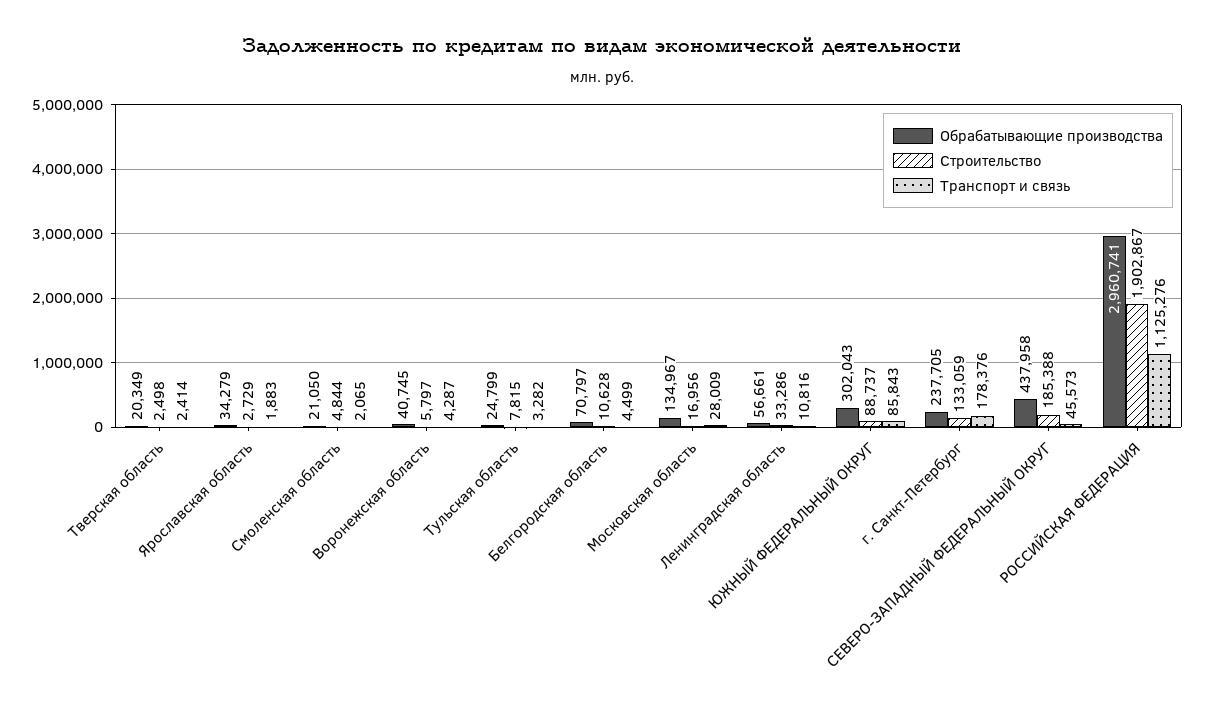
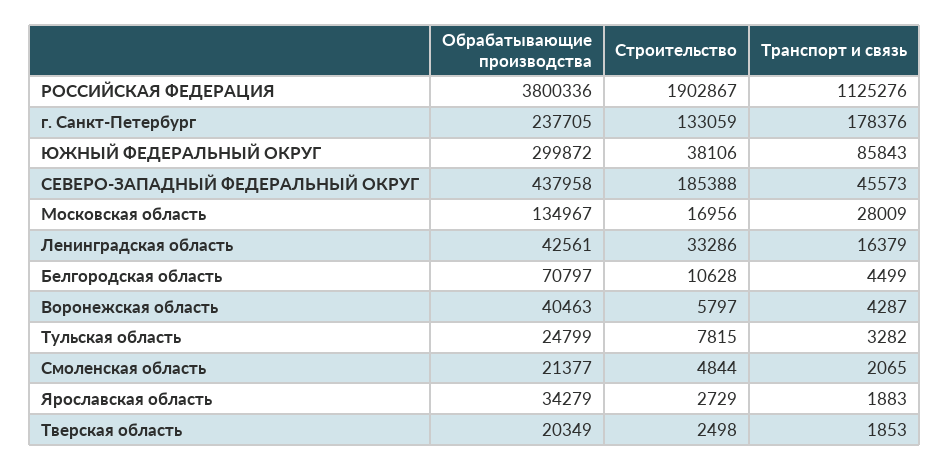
Транспорт и связь, Тверская область: 2414 -> 1853
Обрабатывающие производства, Смоленская область: 21050 -> 21377
Обрабатывающие производства, Воронежская область: 40745 -> 40463
Обрабатывающие производства, Ленинградская область: 56661 -> 42561
Транспорт и связь, Ленинградская область: 10816 -> 16379
Обрабатывающие производства, ЮЖНЫЙ ФЕДЕРАЛЬНЫЙ ОКРУГ: 302043 -> 299872
Строительство, ЮЖНЫЙ ФЕДЕРАЛЬНЫЙ ОКРУГ: 88737 -> 38106
Обрабатывающие производства, РОССИЙСКАЯ ФЕДЕРАЦИЯ: 2960741 -> 3800336

